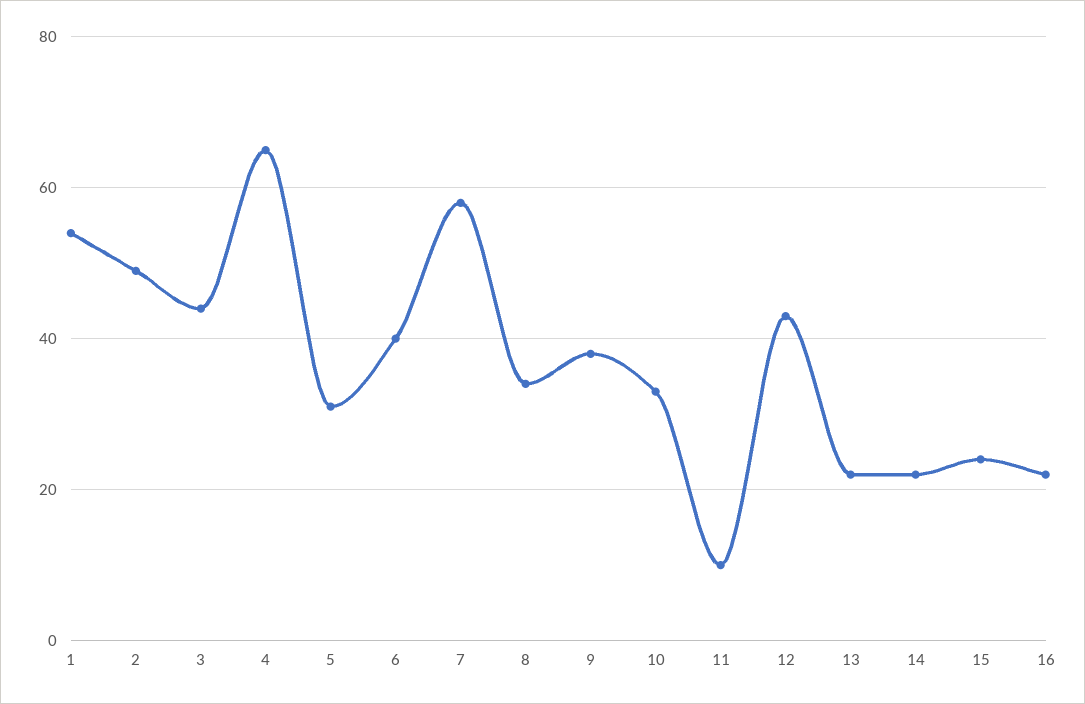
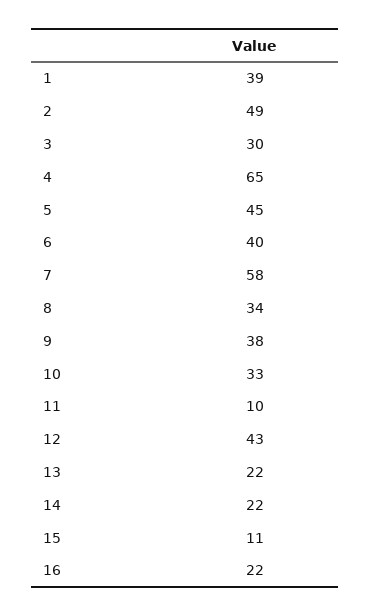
1: 55 -> 39
3: 45 -> 30
5: 30 -> 45
15: 25 -> 11

